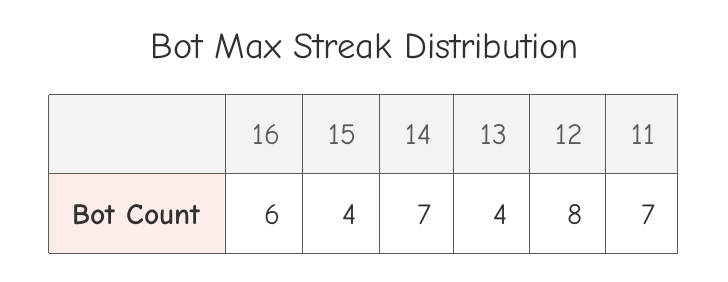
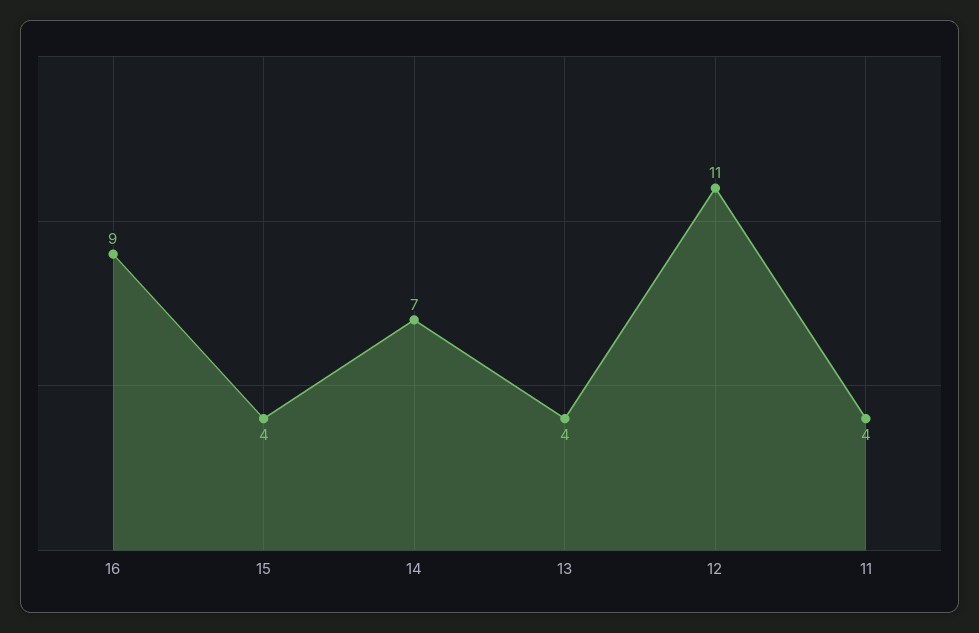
16: 6 -> 9
12: 8 -> 11
11: 7 -> 4

